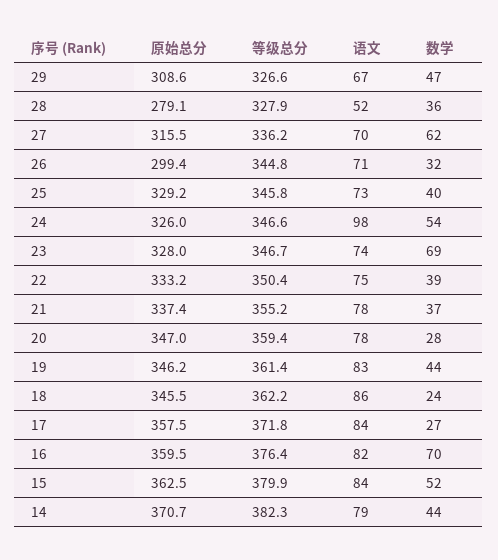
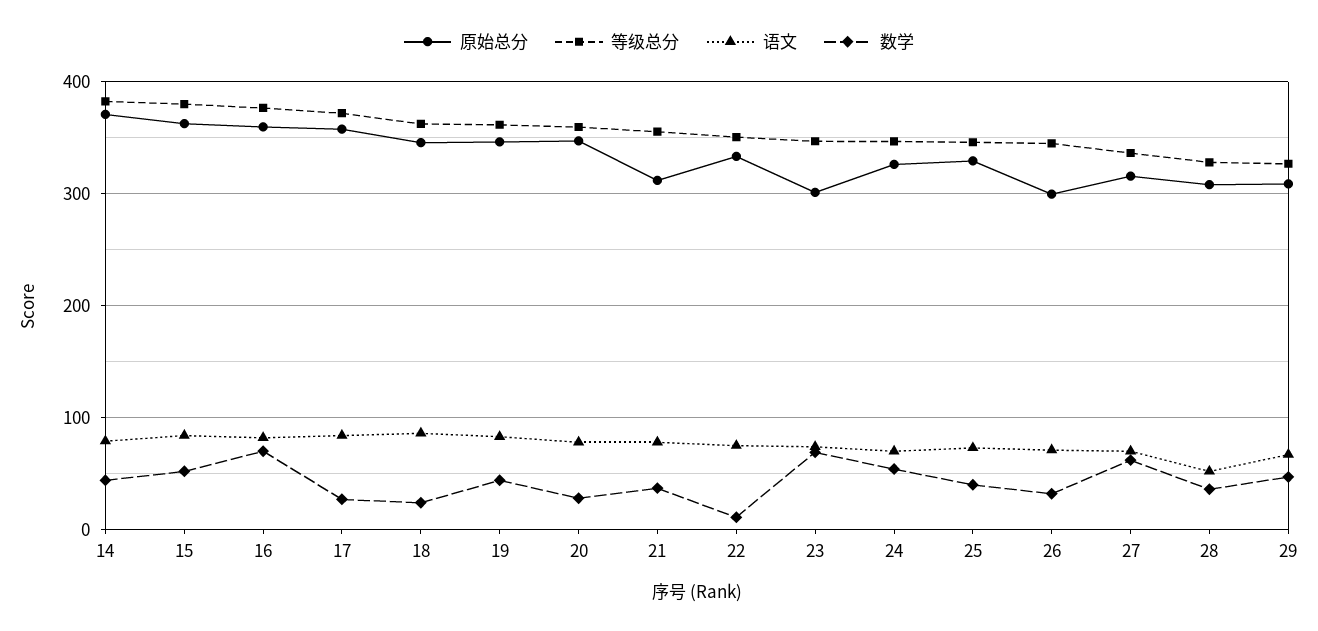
原始总分, 28: 279.1 -> 310
语文, 24: 98 -> 70
原始总分, 23: 328 -> 300
数学, 22: 39 -> 10
原始总分, 21: 337.4 -> 310

